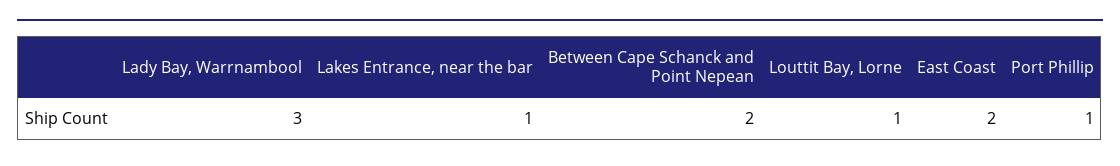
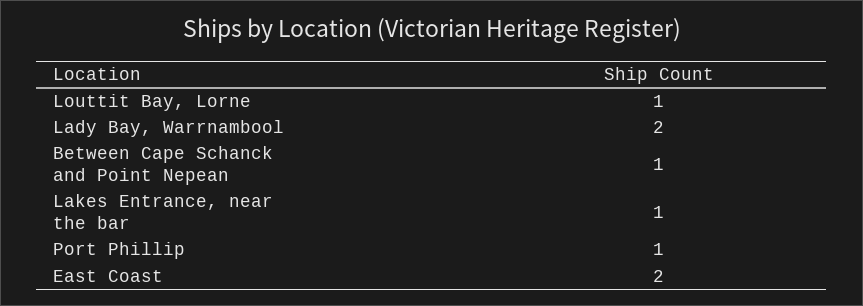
Lady Bay, Warrnambool: 3 -> 2
Between Cape Schanck and Point Nepean: 2 -> 1

